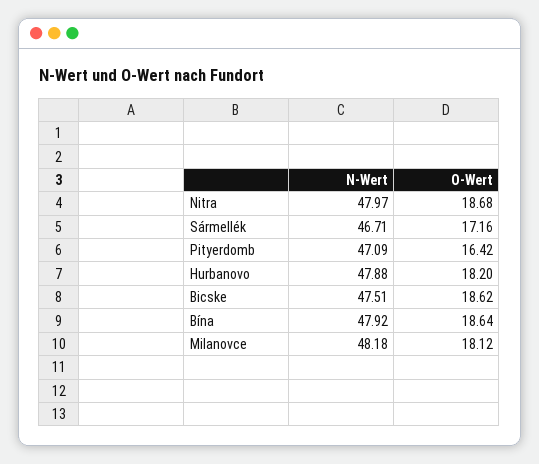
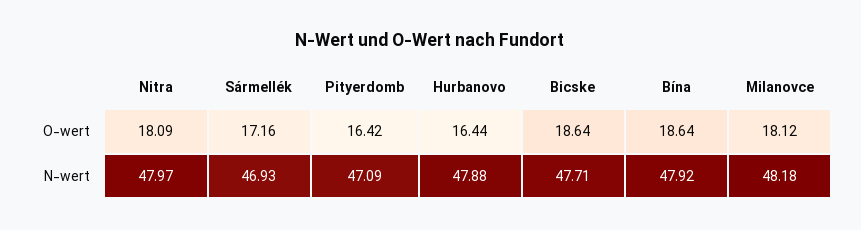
O-Wert, Nitra: 18.68 -> 18.09
N-Wert, Sármellék: 46.71 -> 46.93
O-Wert, Hurbanovo: 18.2 -> 16.44
N-Wert, Bicske: 47.51 -> 47.71
O-Wert, Bicske: 18.62 -> 18.64

